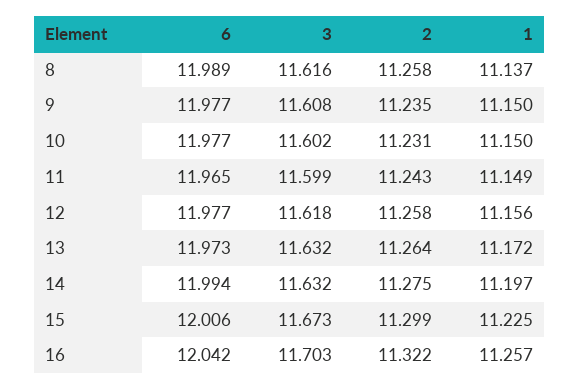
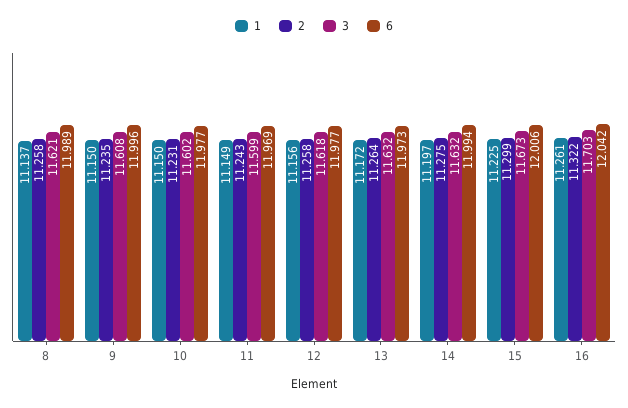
3, 8: 11.616 -> 11.621
6, 9: 11.977 -> 11.996
6, 11: 11.965 -> 11.969
1, 16: 11.257 -> 11.261

